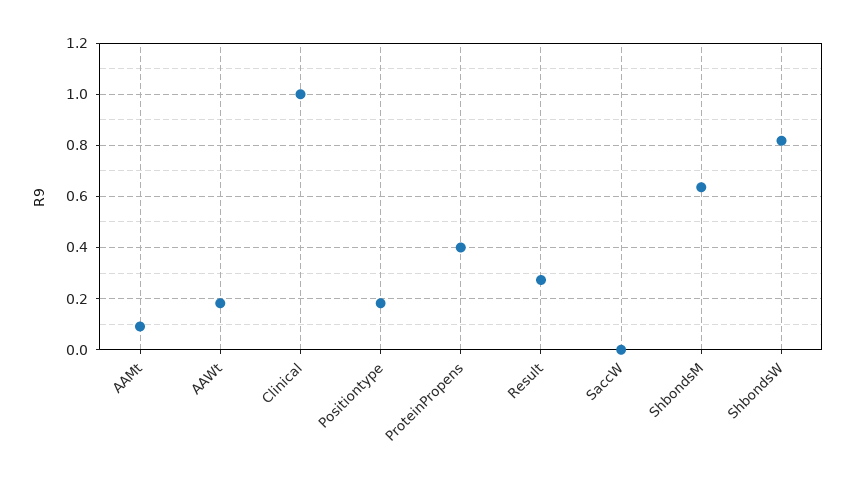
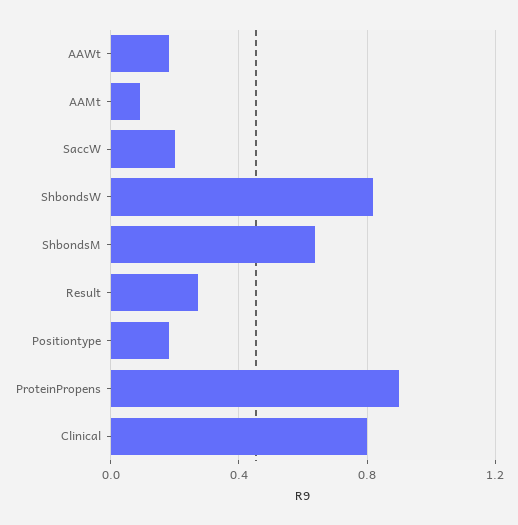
Clinical: 1 -> 0.8
ProteinPropens: 0.4 -> 0.9
SaccW: 0 -> 0.2

